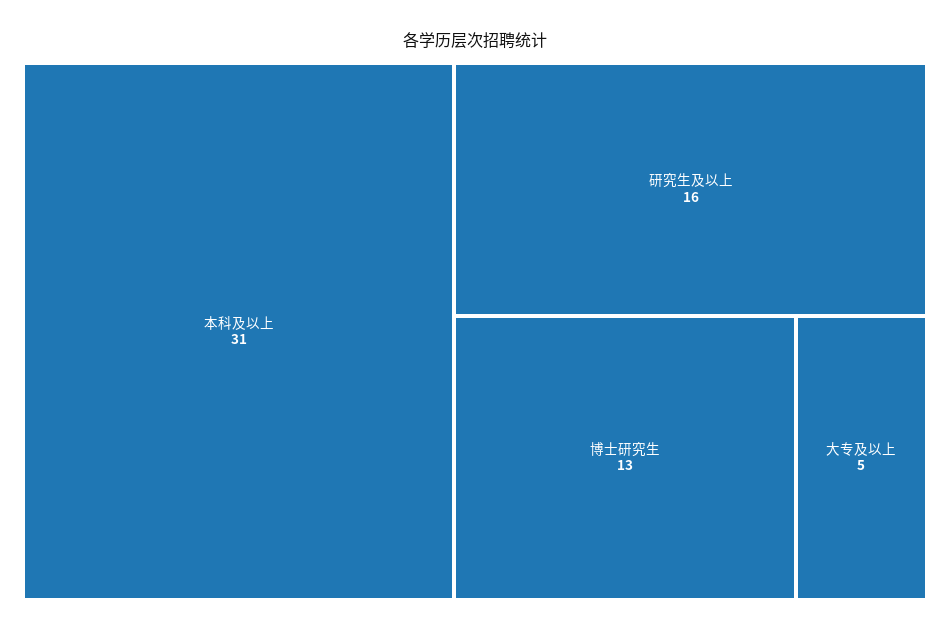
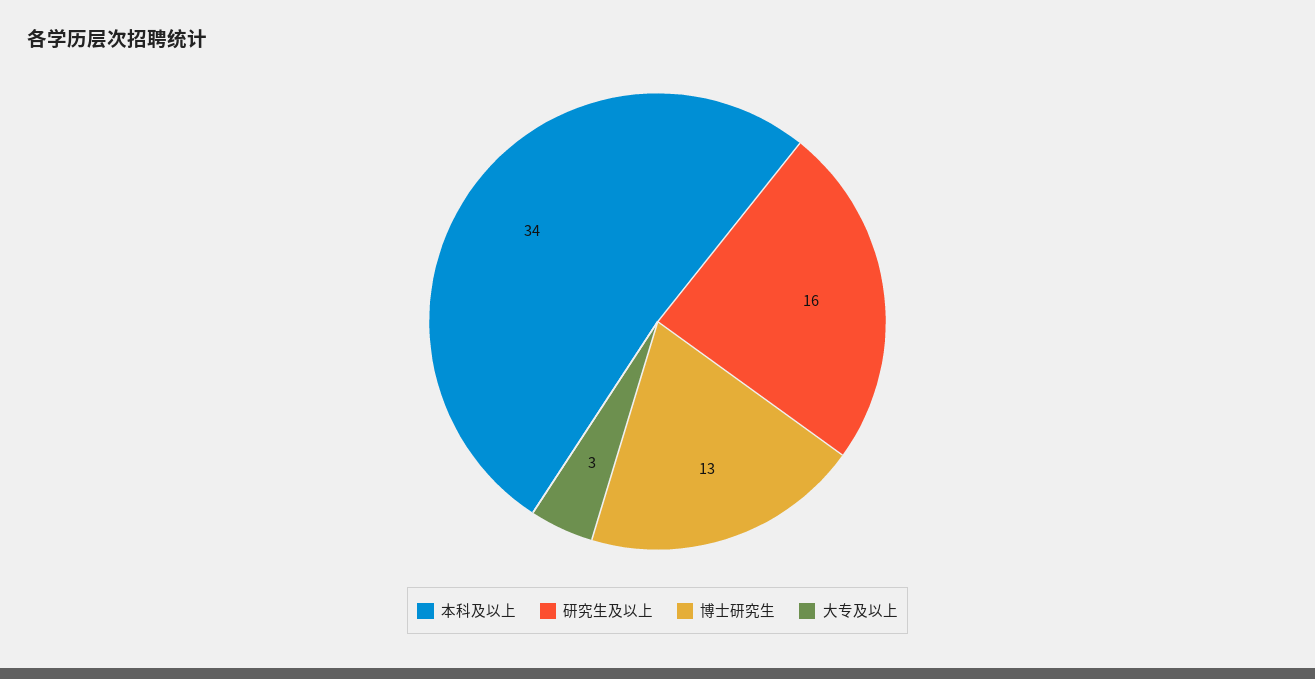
本科及以上: 31 -> 34
大专及以上: 5 -> 3

